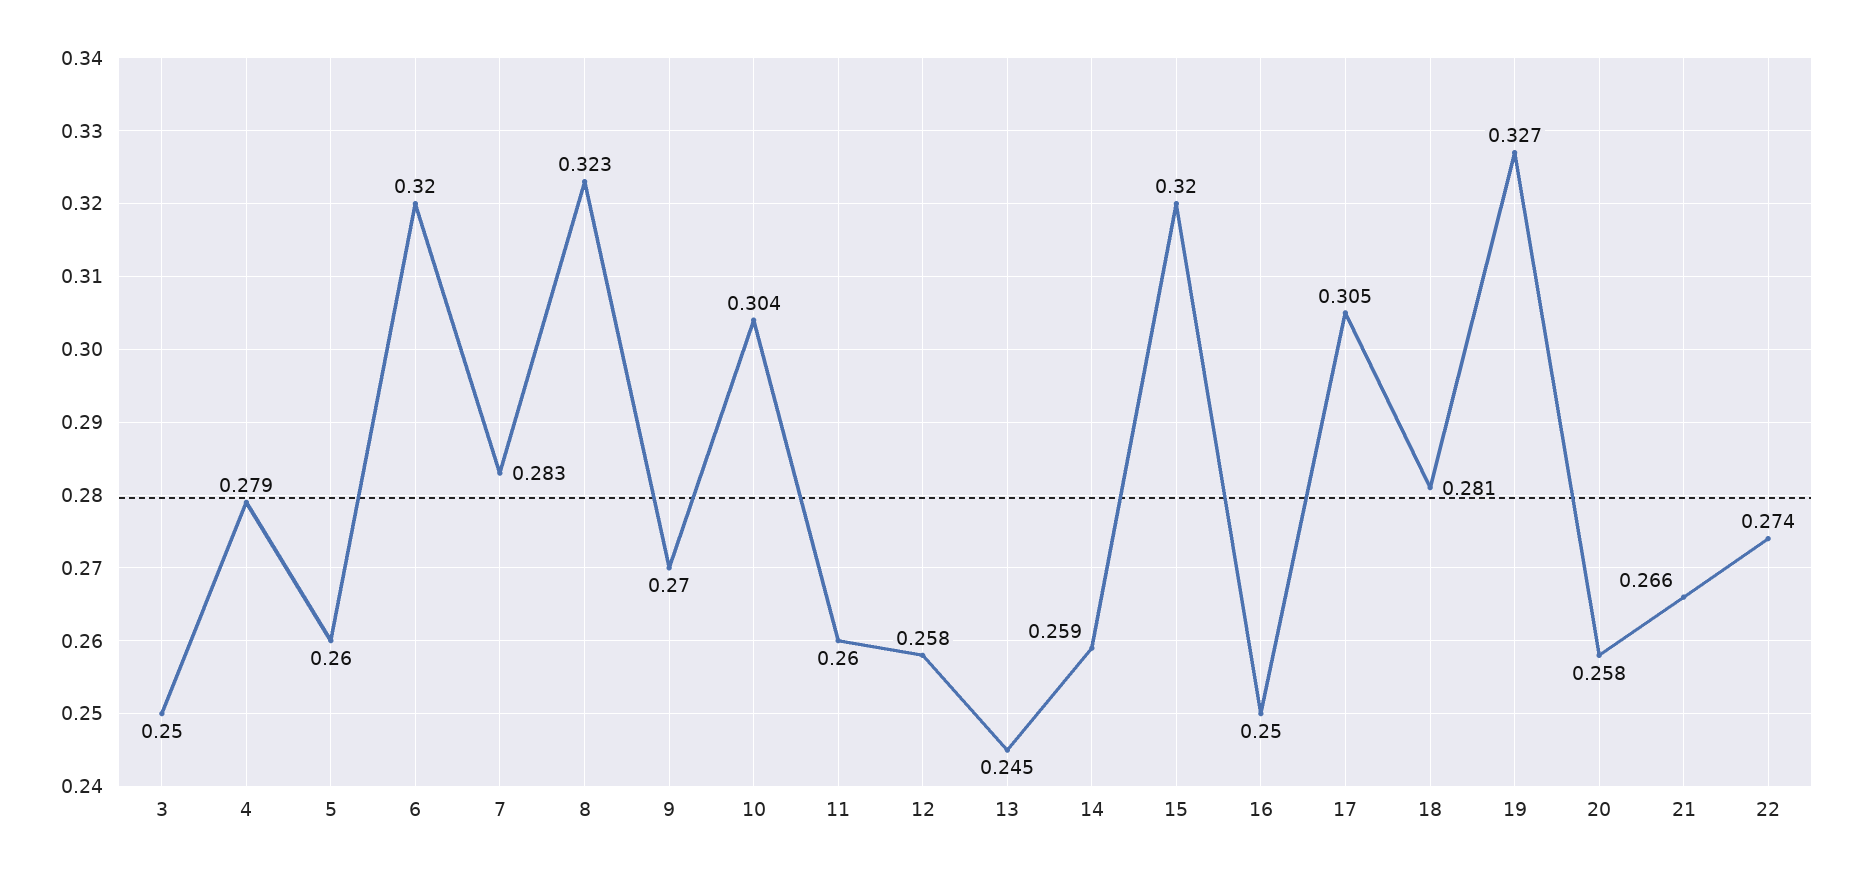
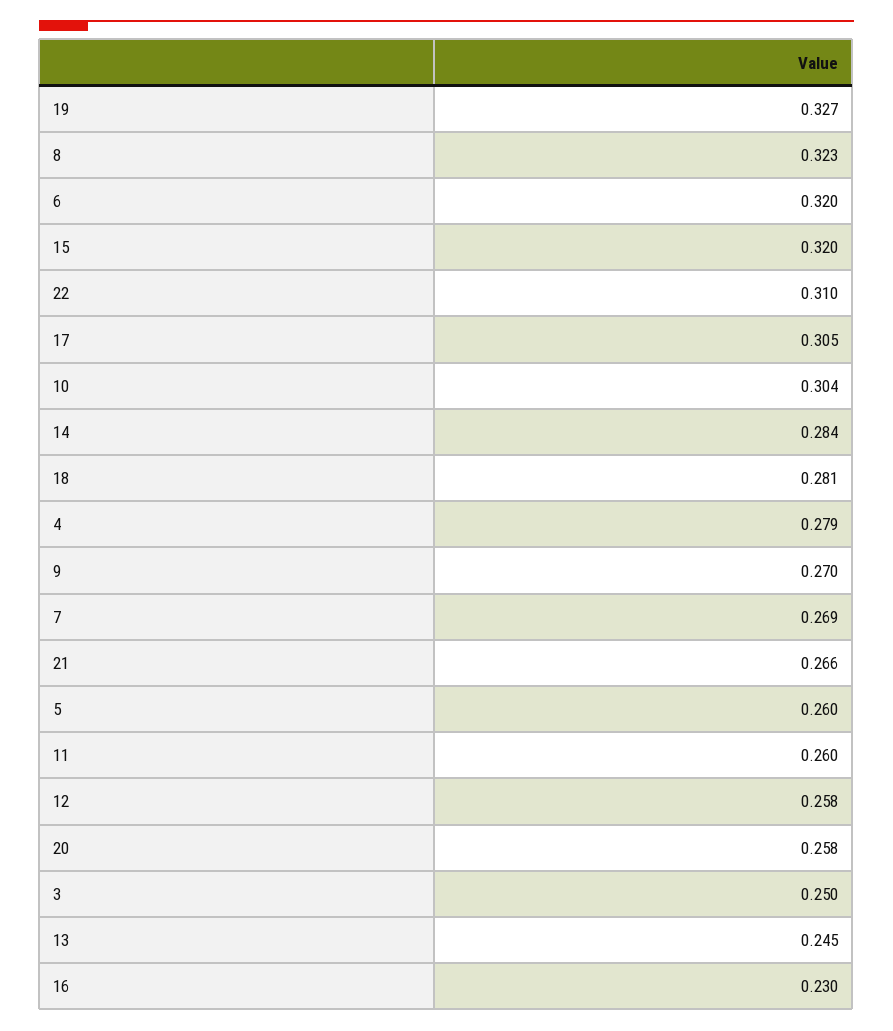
7: 0.283 -> 0.269
14: 0.259 -> 0.284
16: 0.25 -> 0.23
22: 0.274 -> 0.31

